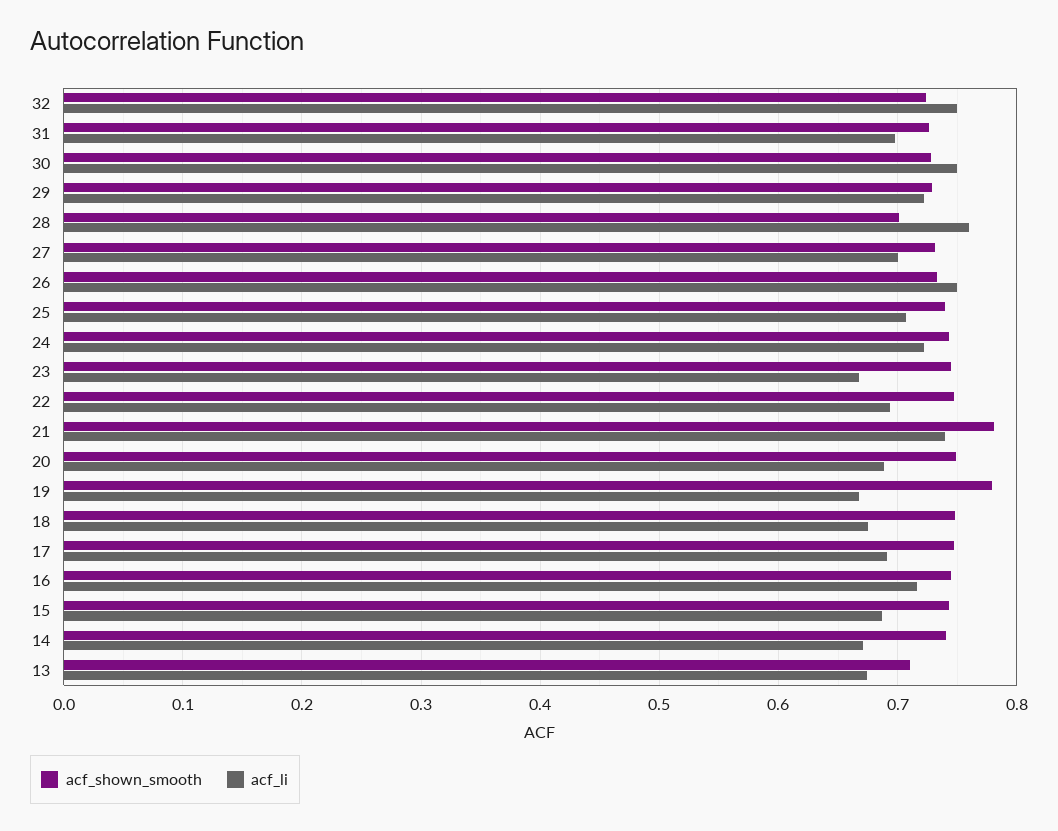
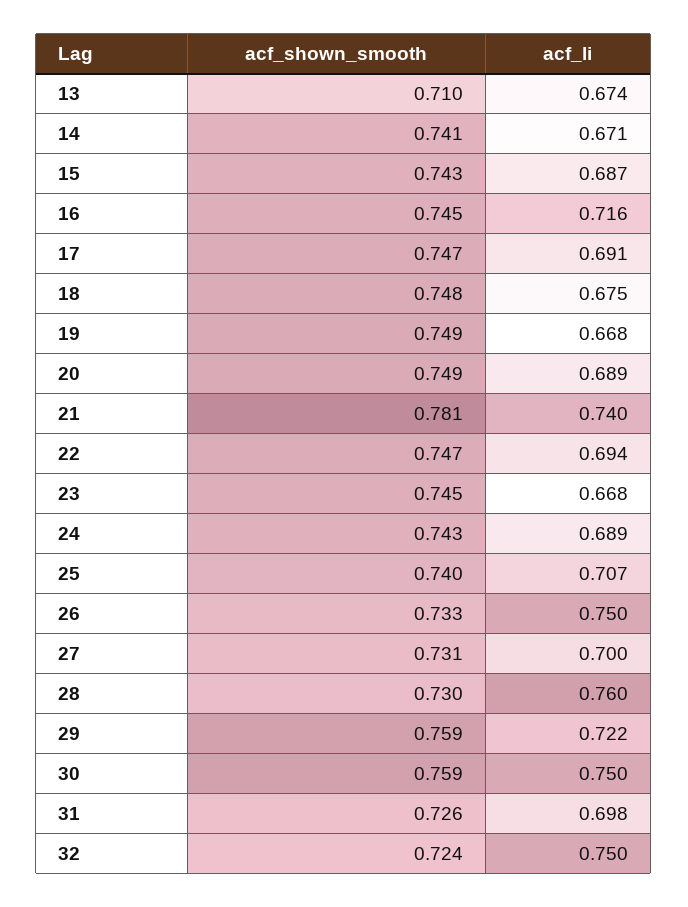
acf_shown_smooth, 30: 0.73 -> 0.759
acf_shown_smooth, 29: 0.73 -> 0.759
acf_shown_smooth, 28: 0.7 -> 0.73
acf_li, 24: 0.72 -> 0.689
acf_shown_smooth, 19: 0.78 -> 0.749

